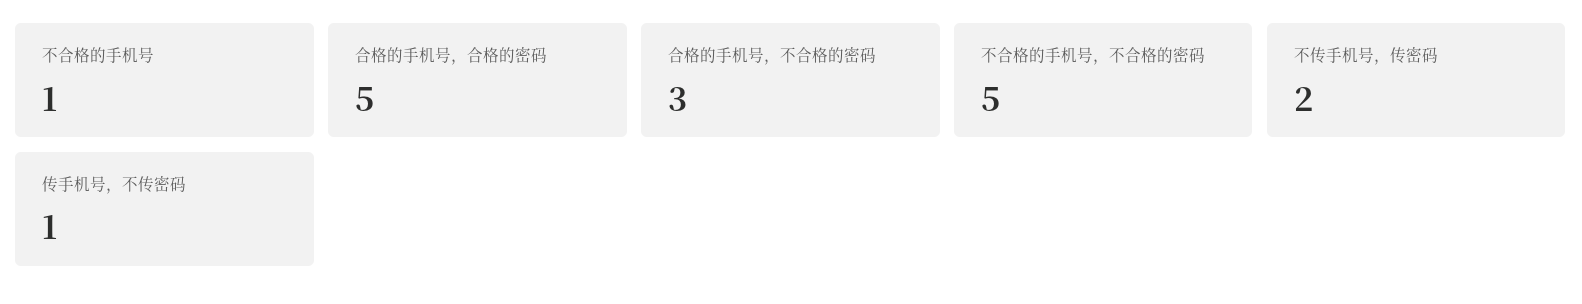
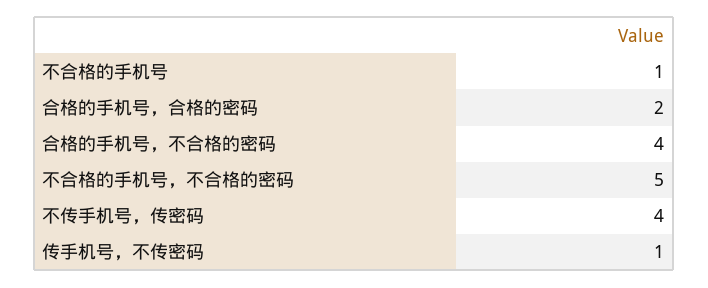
合格的手机号，合格的密码: 5 -> 2
合格的手机号，不合格的密码: 3 -> 4
不传手机号，传密码: 2 -> 4

